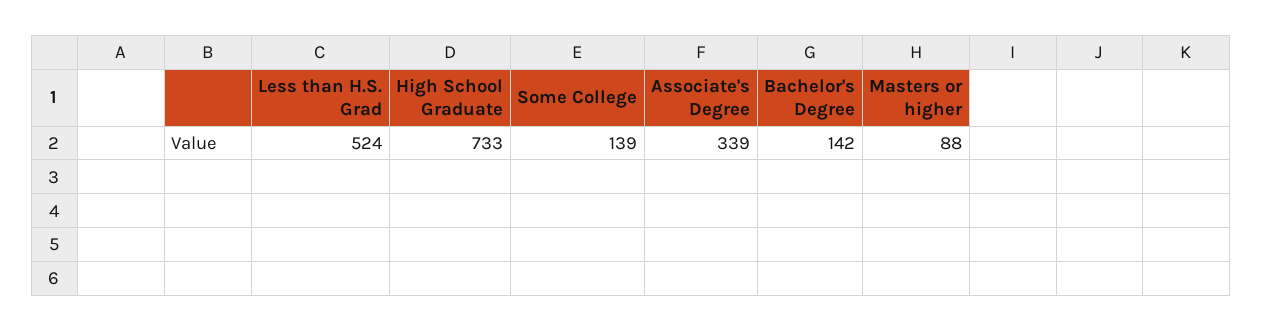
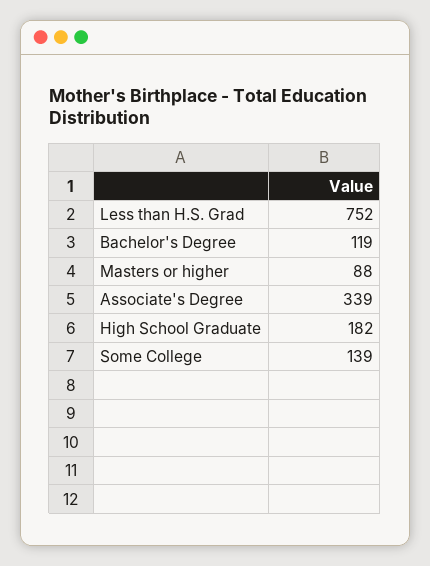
Less than H.S. Grad: 524 -> 752
High School Graduate: 733 -> 182
Bachelor's Degree: 142 -> 119

